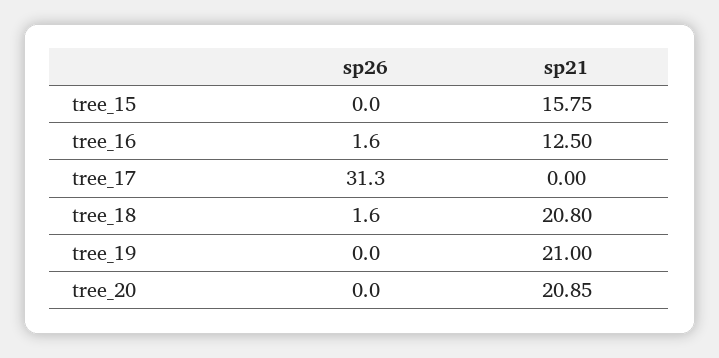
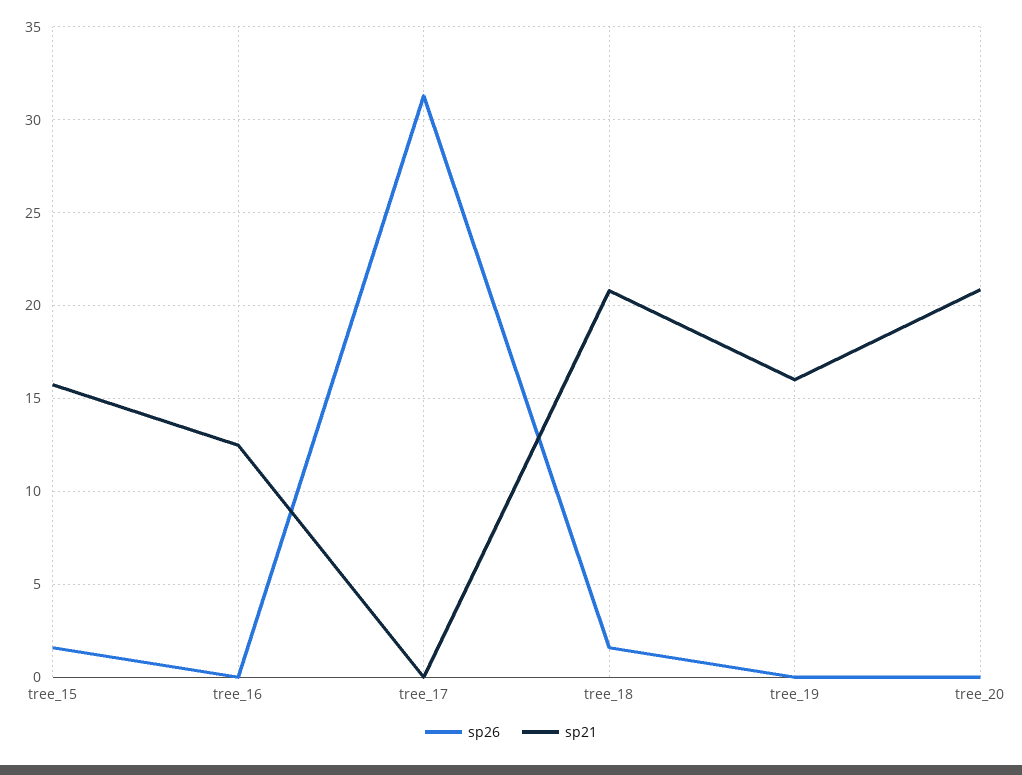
sp26, tree_15: 0 -> 1.5
sp26, tree_16: 1.6 -> 0
sp21, tree_19: 21 -> 16

